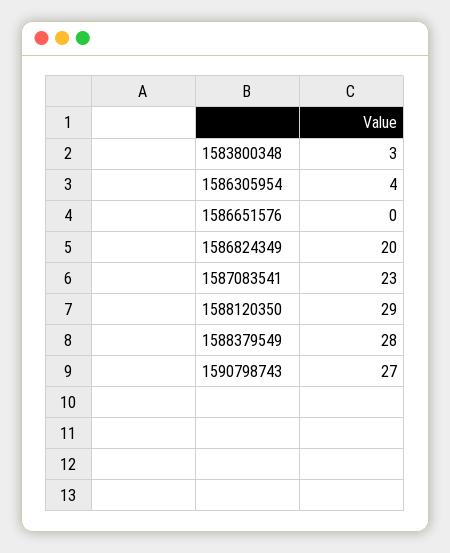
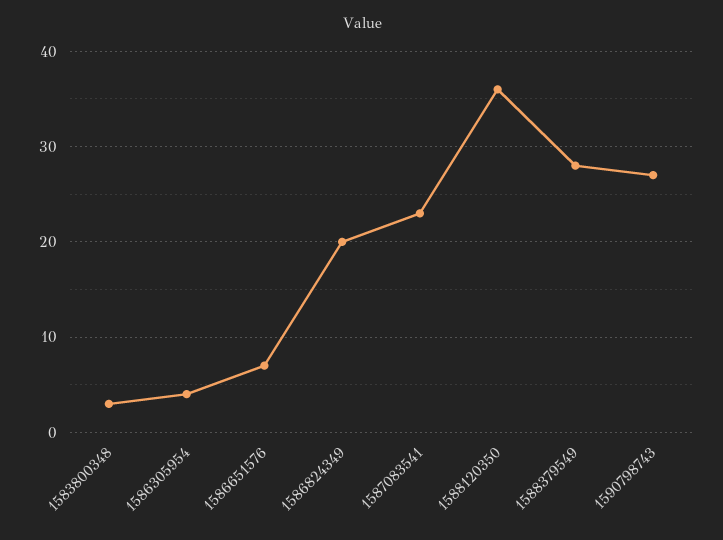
1586651576: 0 -> 7
1588120350: 29 -> 36

